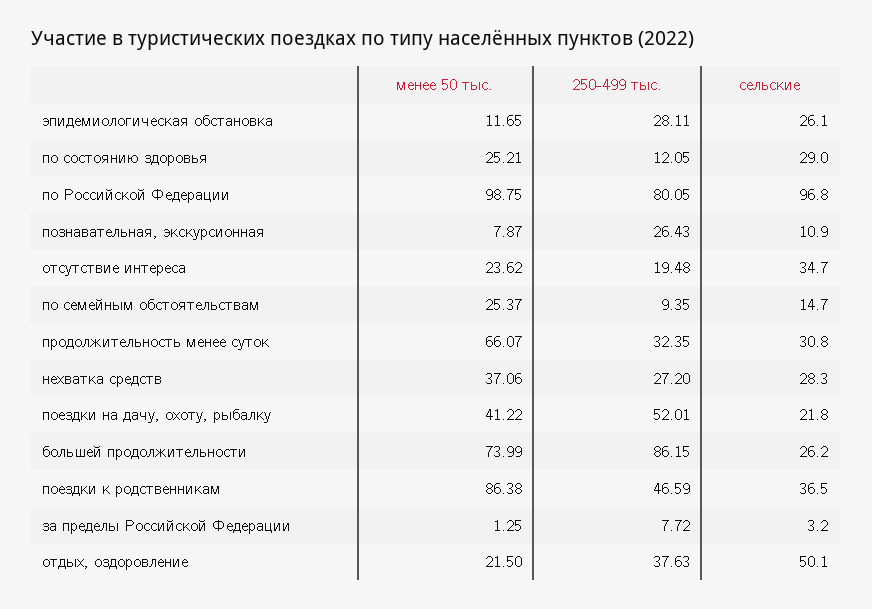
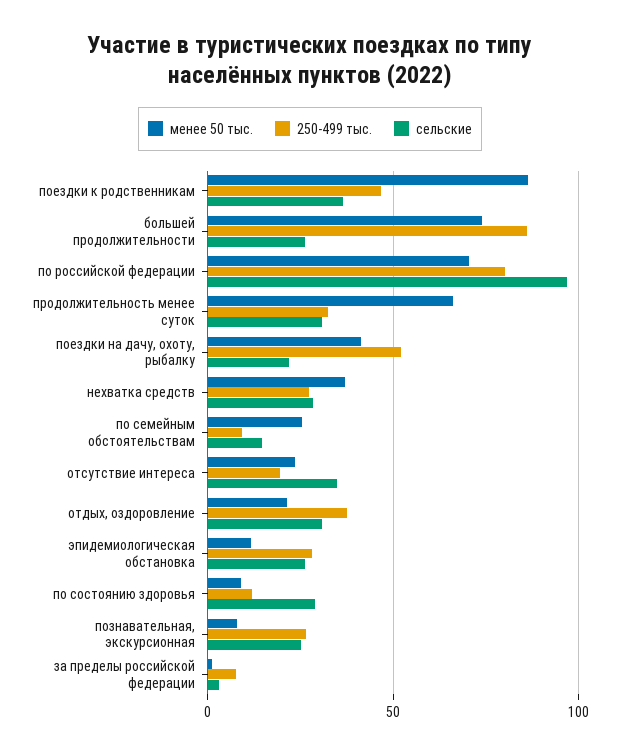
менее 50 тыс., по состоянию здоровья: 25.21 -> 10
менее 50 тыс., по Российской Федерации: 98.75 -> 70
сельские, познавательная, экскурсионная: 10.9 -> 25
сельские, отдых, оздоровление: 50.1 -> 30

